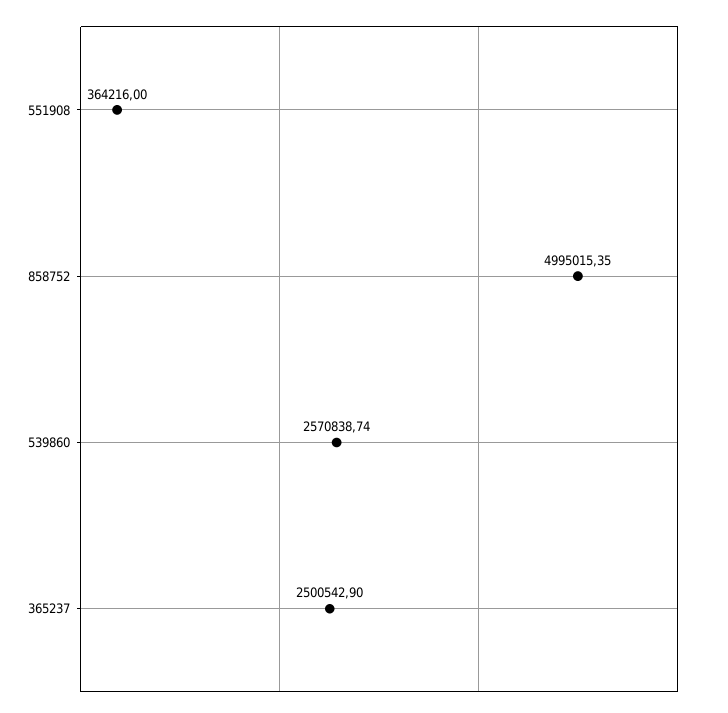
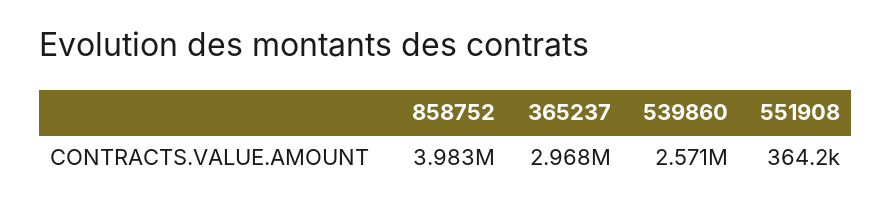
858752: 4995015.35 -> 3983000
365237: 2500542.9 -> 2968000

